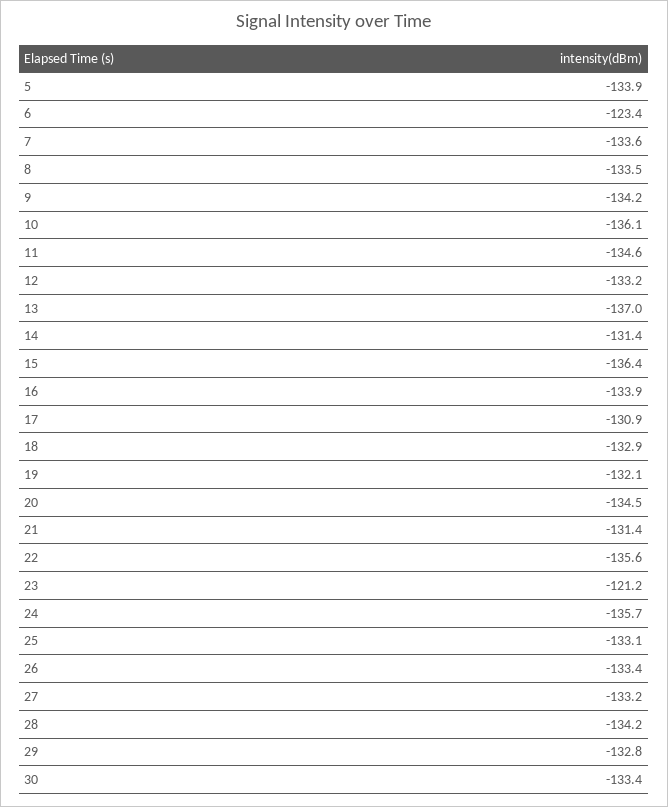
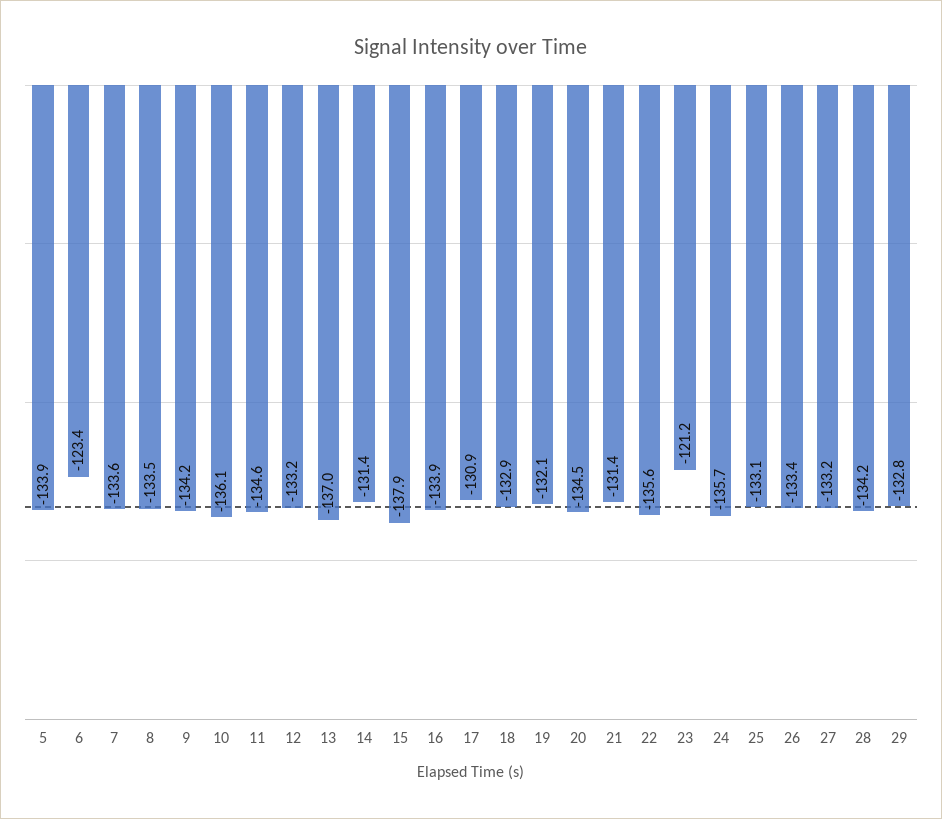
15: -136.4 -> -137.9
30: -133.4 -> none

